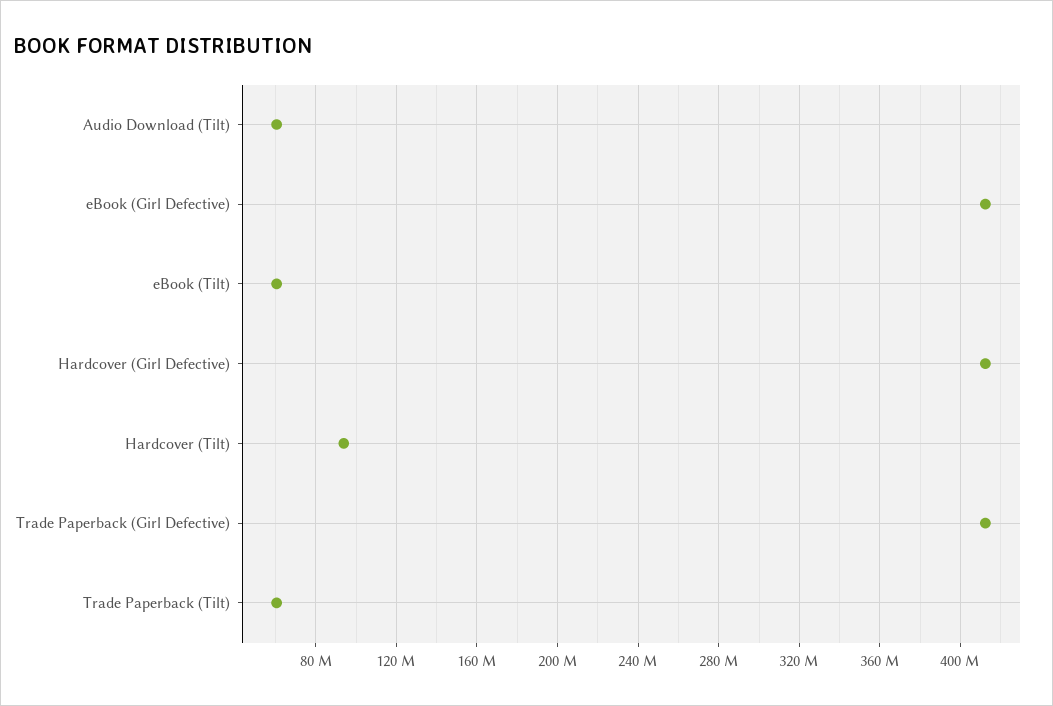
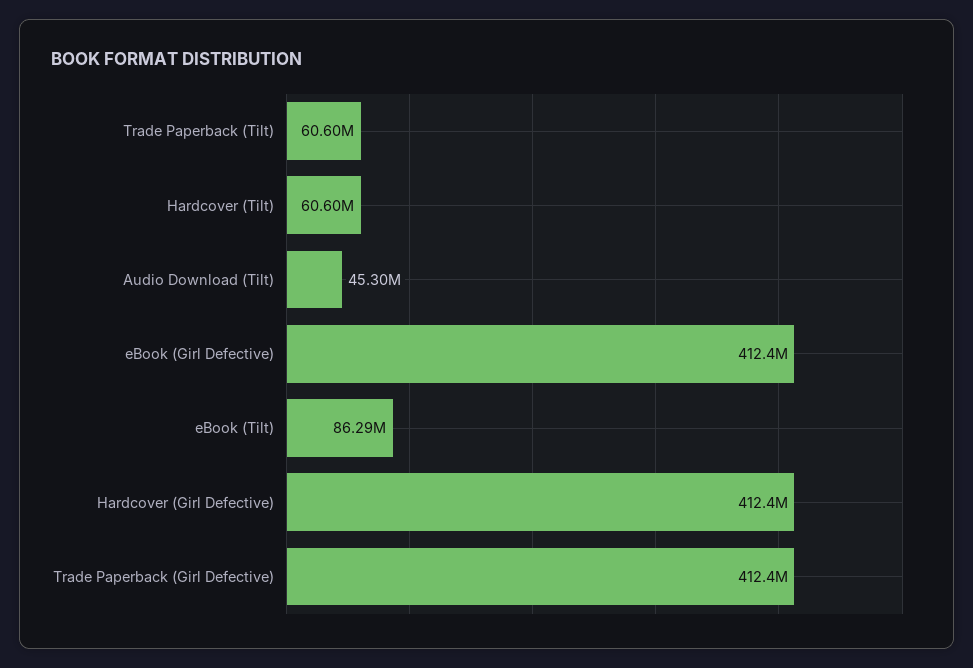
Audio Download (Tilt): 60000000 -> 45300000
eBook (Tilt): 60000000 -> 86290000
Hardcover (Tilt): 95000000 -> 60600000

